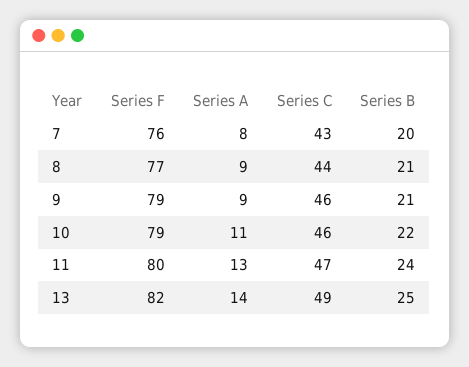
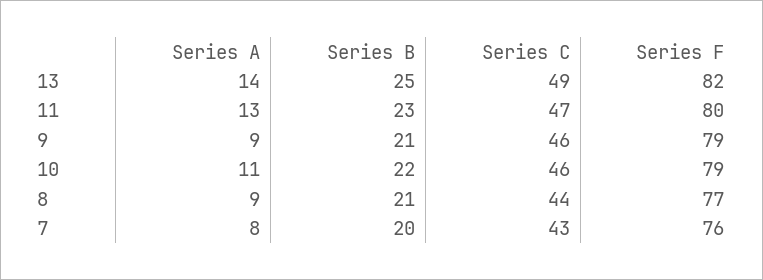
Series B, 11: 24 -> 23

